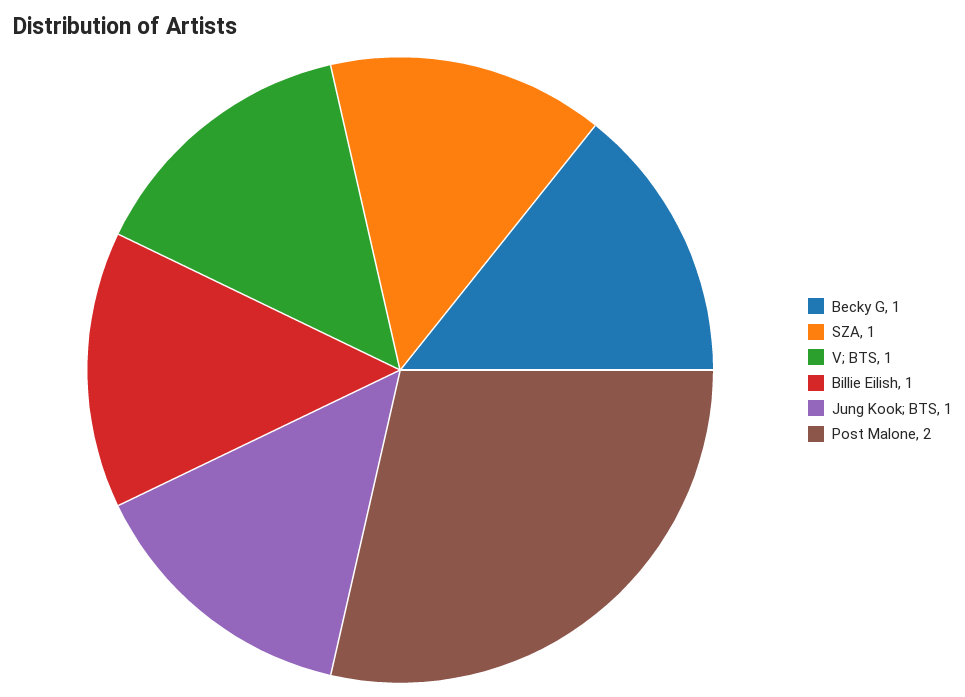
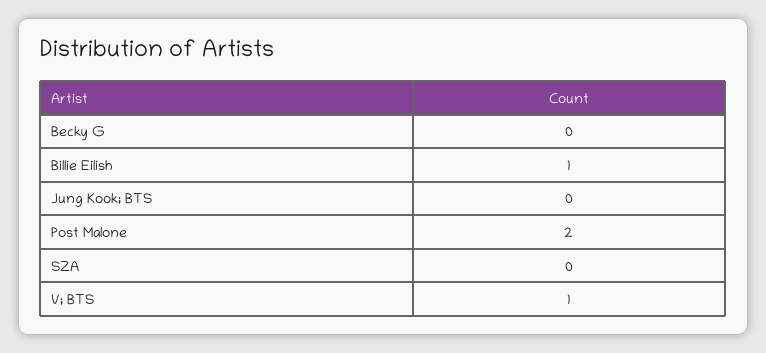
Becky G: 1 -> 0
SZA: 1 -> 0
Jung Kook; BTS: 1 -> 0

